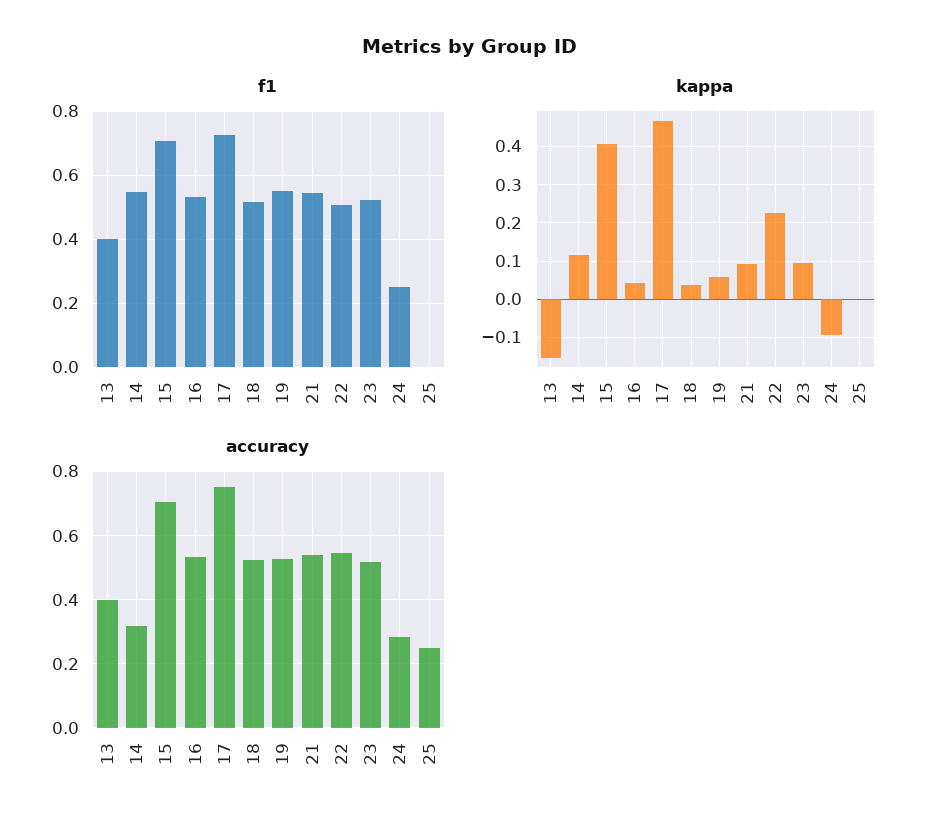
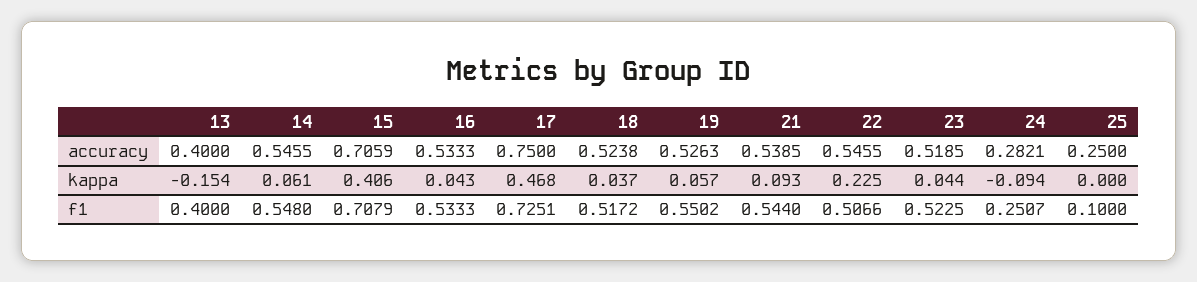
f1, 25: 0 -> 0.1
kappa, 14: 0.12 -> 0.061
kappa, 23: 0.1 -> 0.044
accuracy, 14: 0.32 -> 0.5455

